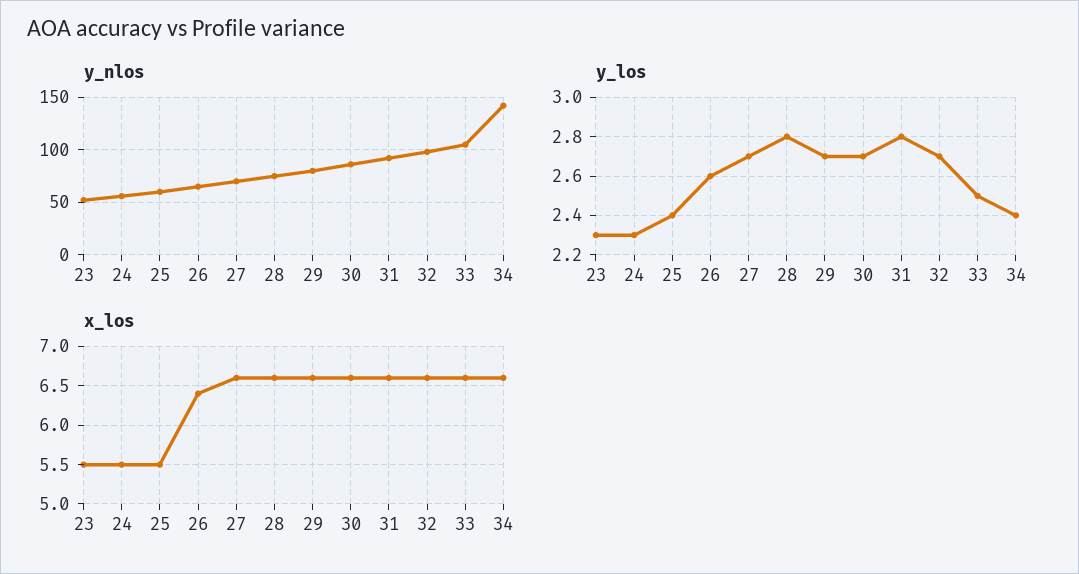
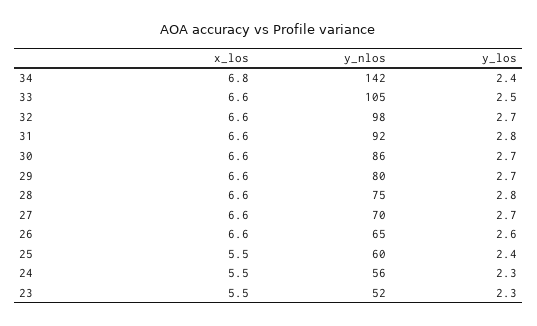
x_los, 26: 6.4 -> 6.6
x_los, 34: 6.6 -> 6.8

